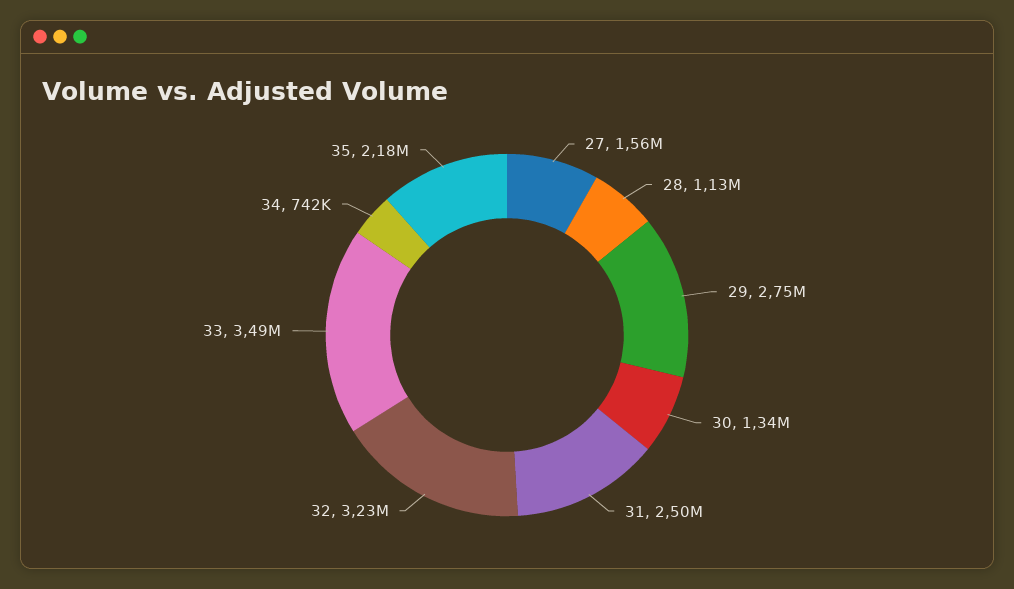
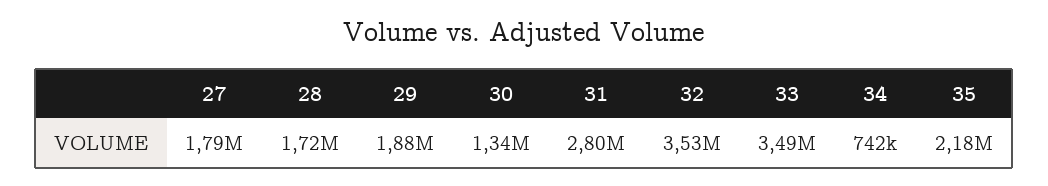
27: 1560000 -> 1790000
28: 1130000 -> 1720000
29: 2750000 -> 1880000
31: 2500000 -> 2800000
32: 3230000 -> 3530000

